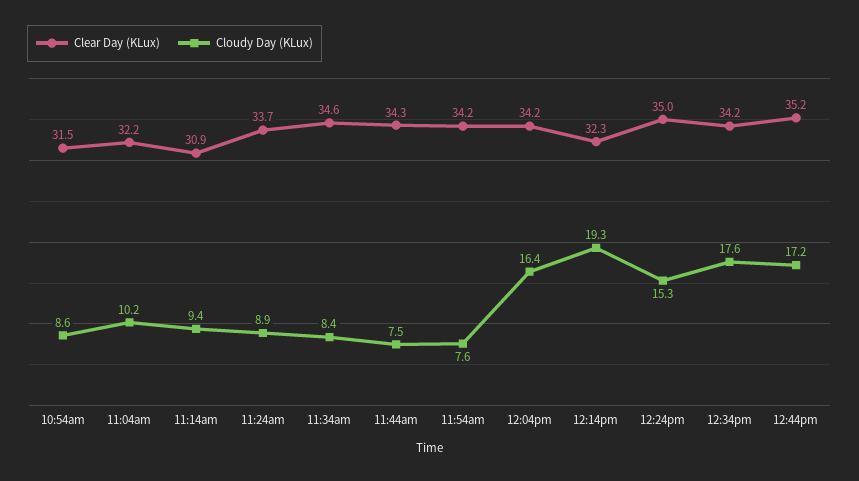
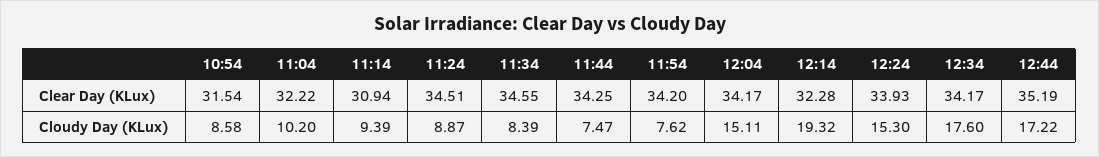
Clear Day (KLux), 11:24am: 33.7 -> 34.51
Cloudy Day (KLux), 12:04pm: 16.4 -> 15.11
Clear Day (KLux), 12:24pm: 35 -> 33.93

